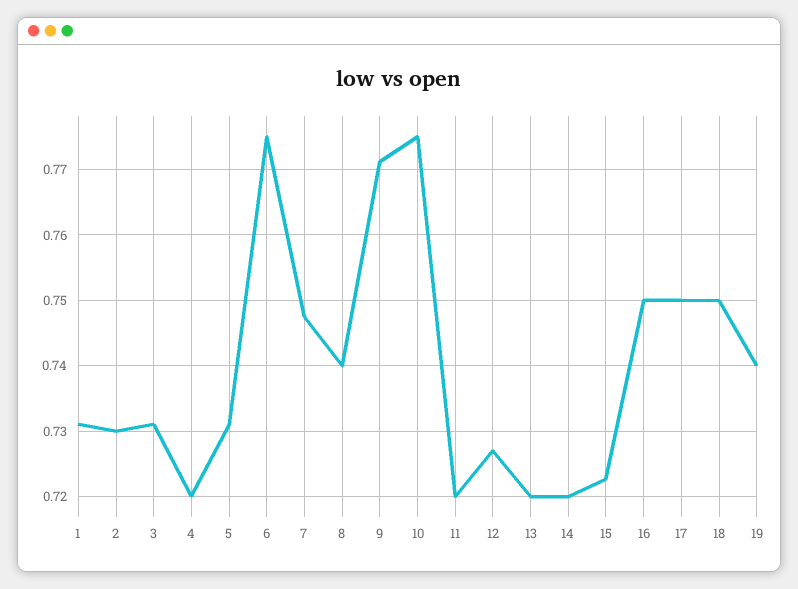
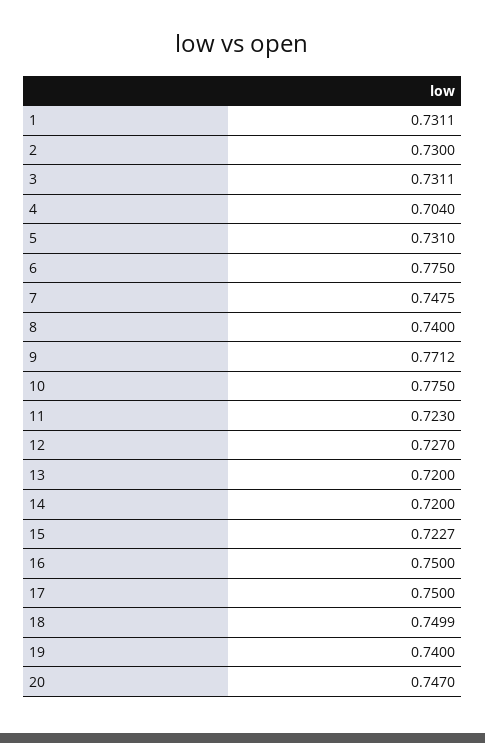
4: 0.72 -> 0.704
11: 0.72 -> 0.723
20: none -> 0.747

